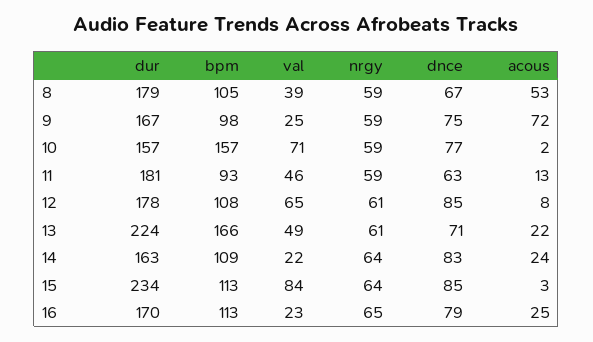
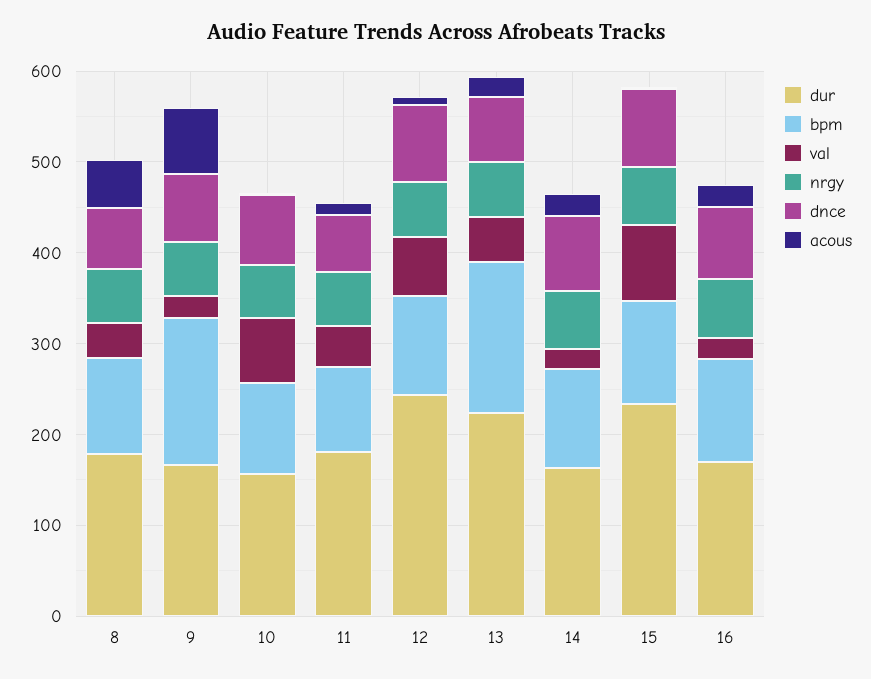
bpm, 9: 98 -> 160
bpm, 10: 157 -> 100
dur, 12: 178 -> 240

